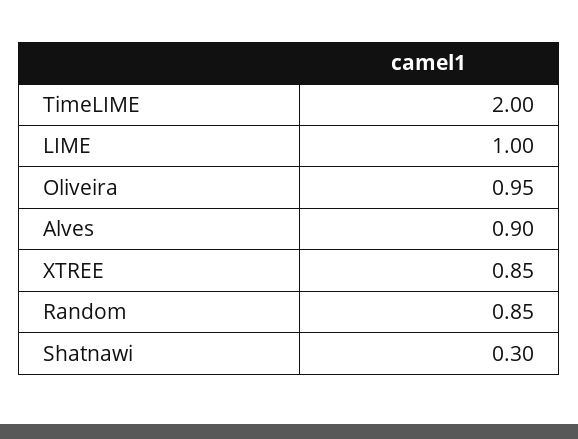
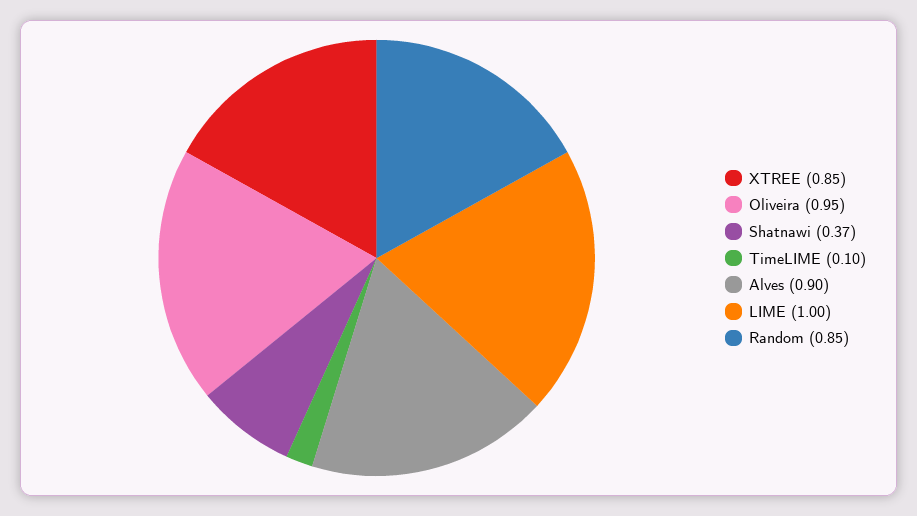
TimeLIME: 2 -> 0.1
Shatnawi: 0.3 -> 0.37

